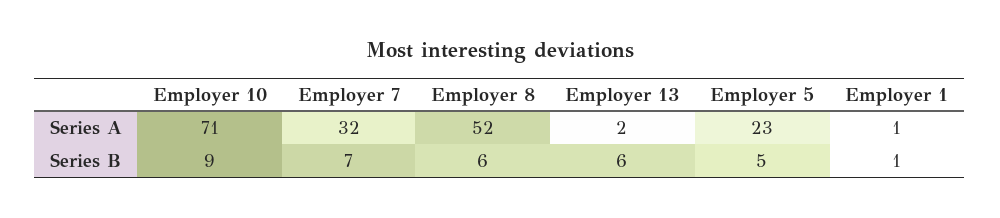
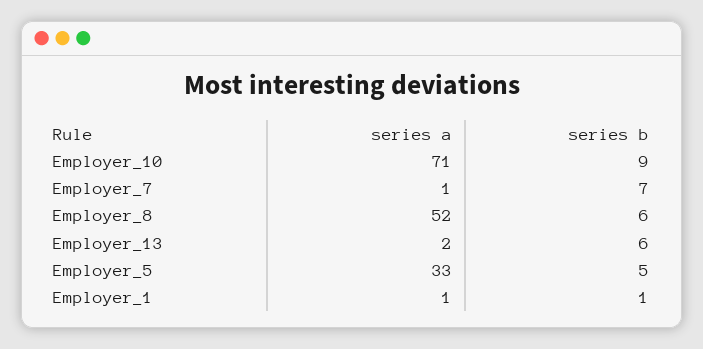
Employer 7, Series A: 32 -> 1
Employer 5, Series A: 23 -> 33

